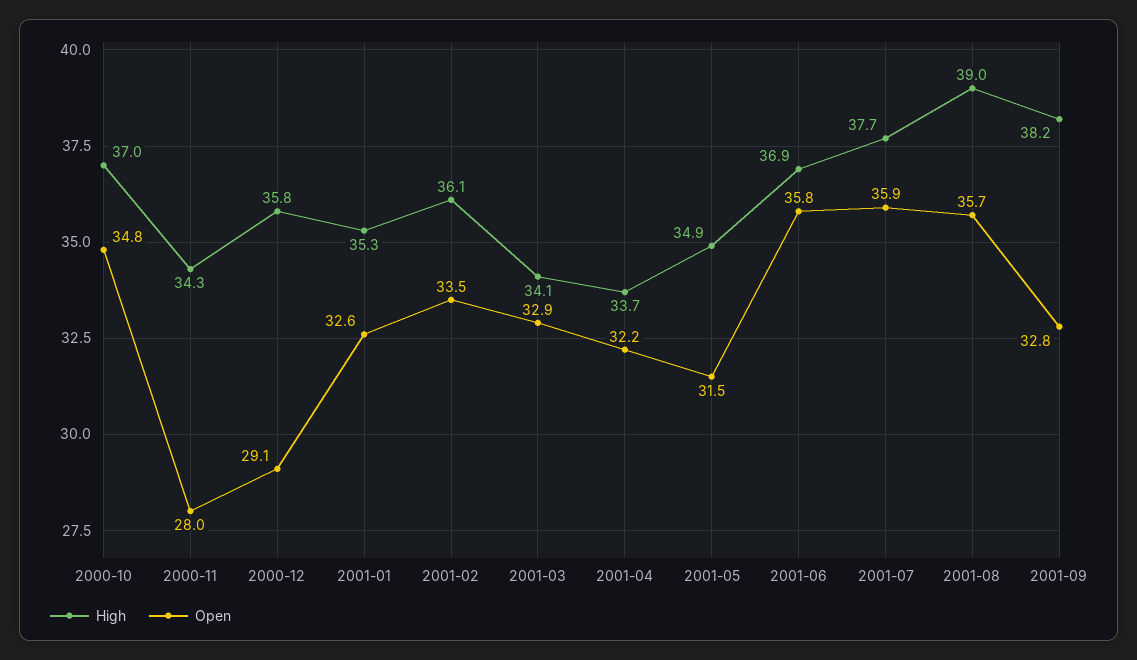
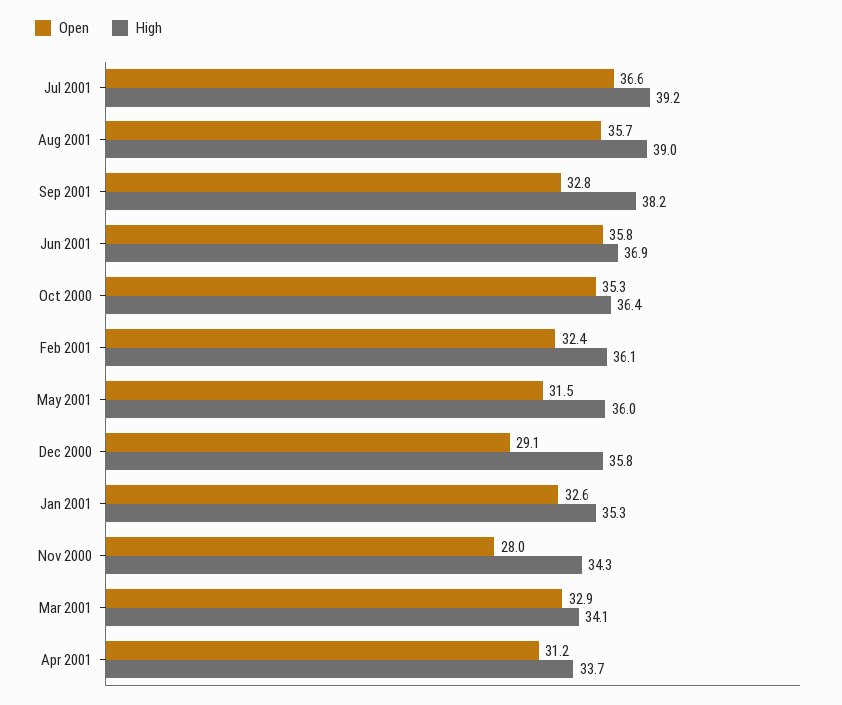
High, 2000-10: 37 -> 36.4
Open, 2000-10: 34.8 -> 35.3
Open, 2001-02: 33.5 -> 32.4
Open, 2001-04: 32.2 -> 31.2
High, 2001-05: 34.9 -> 36
High, 2001-07: 37.7 -> 39.2
Open, 2001-07: 35.9 -> 36.6

